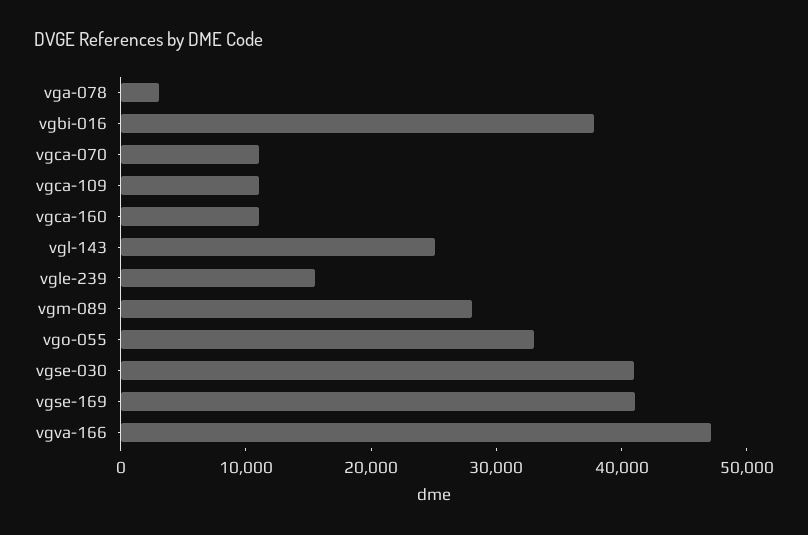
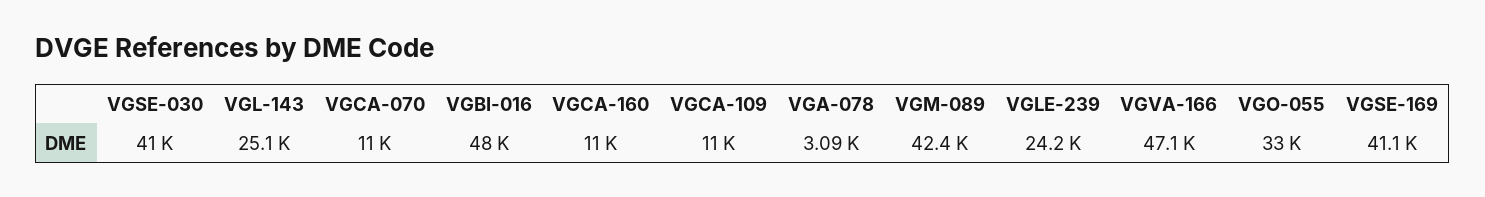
vgbi-016: 38000 -> 48000
vgle-239: 16000 -> 24200
vgm-089: 28000 -> 42400

